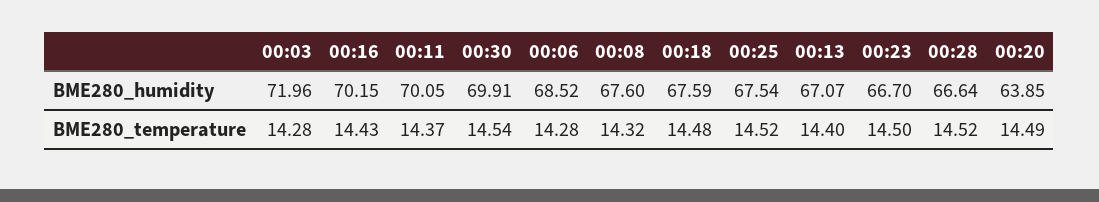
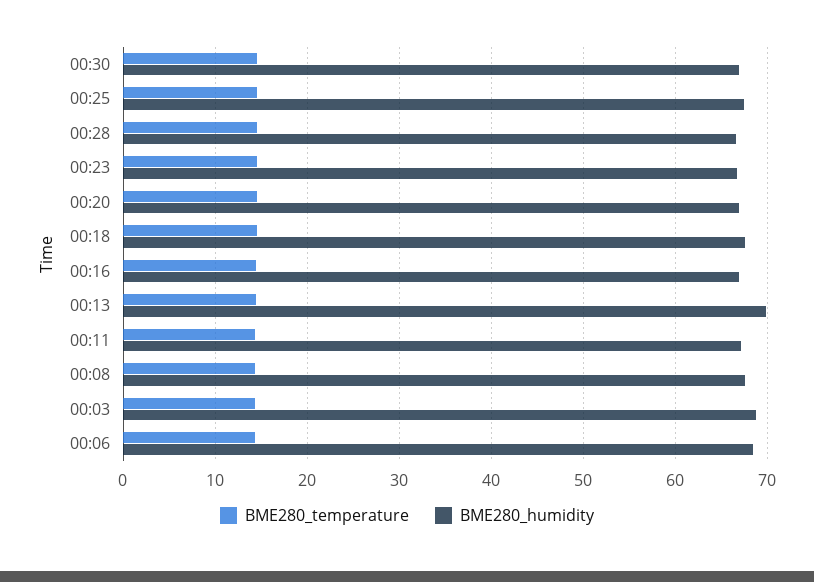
BME280_humidity, 00:03: 71.96 -> 69
BME280_humidity, 00:16: 70.15 -> 67
BME280_humidity, 00:11: 70.05 -> 67
BME280_humidity, 00:30: 69.91 -> 67
BME280_humidity, 00:13: 67.07 -> 70
BME280_humidity, 00:20: 63.85 -> 67

